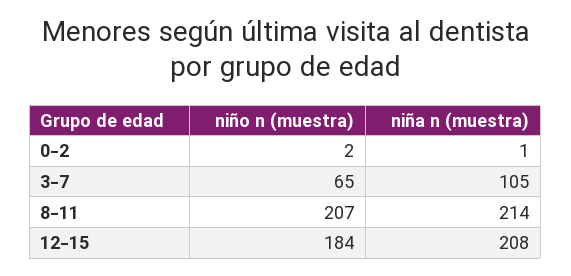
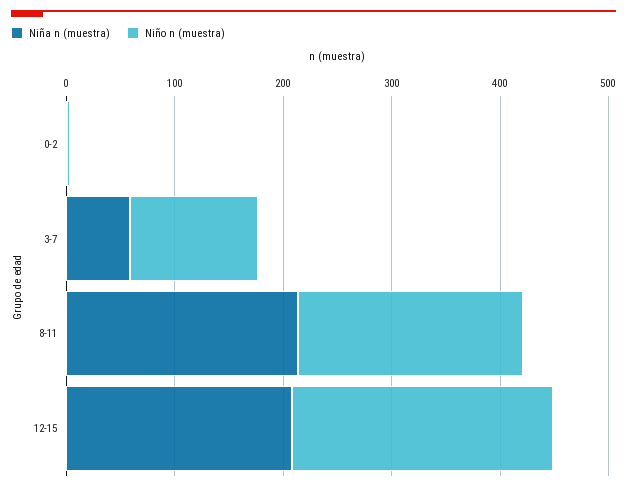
niño n (muestra), 3-7: 65 -> 120
niña n (muestra), 3-7: 105 -> 60
niño n (muestra), 12-15: 184 -> 240

